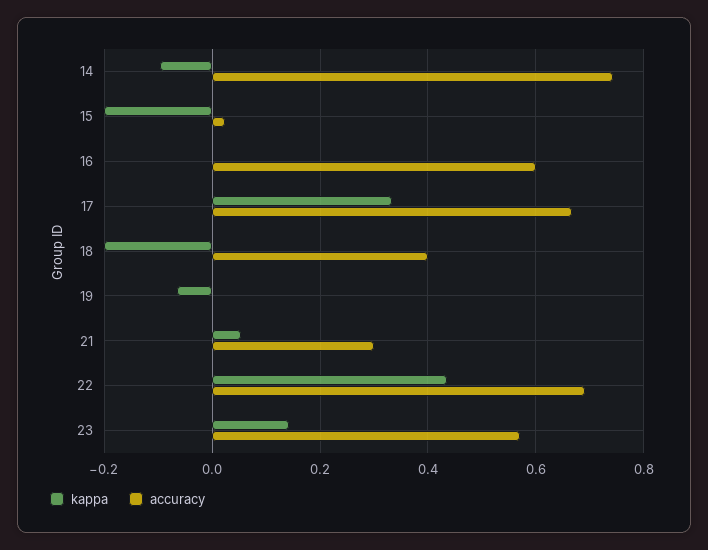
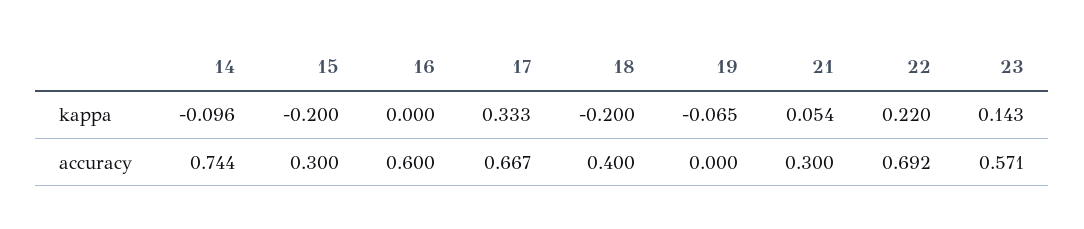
accuracy, 15: 0.02 -> 0.3
kappa, 22: 0.44 -> 0.22

